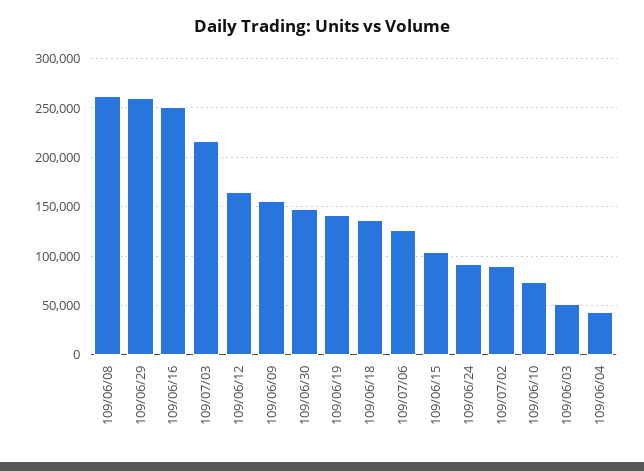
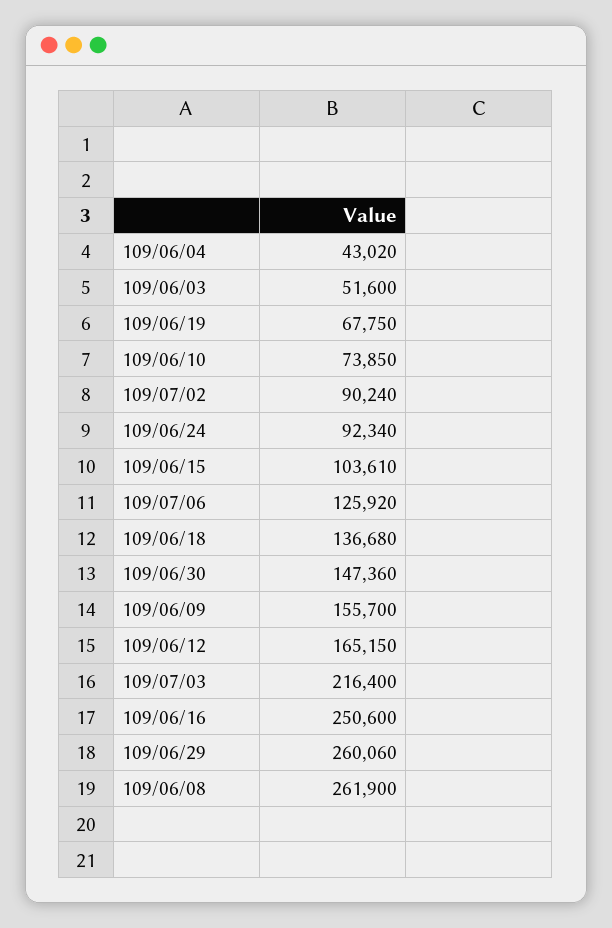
109/06/19: 140000 -> 67750

